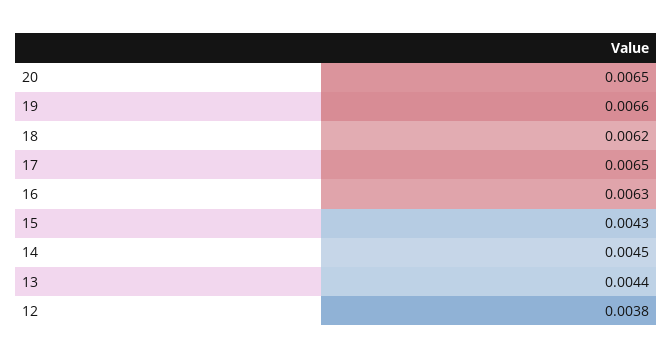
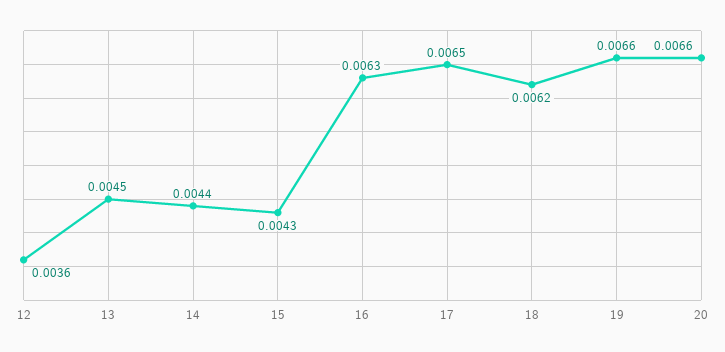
20: 0.0065 -> 0.0066
14: 0.0045 -> 0.0044
13: 0.0044 -> 0.0045
12: 0.0038 -> 0.0036

